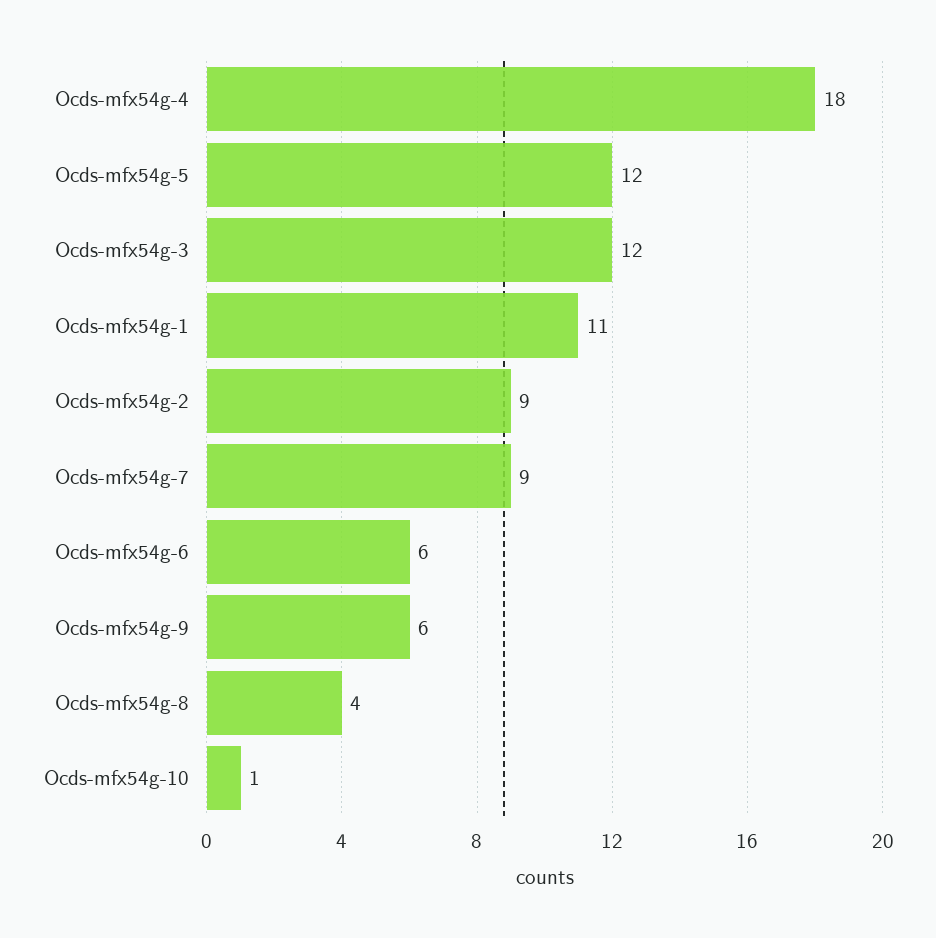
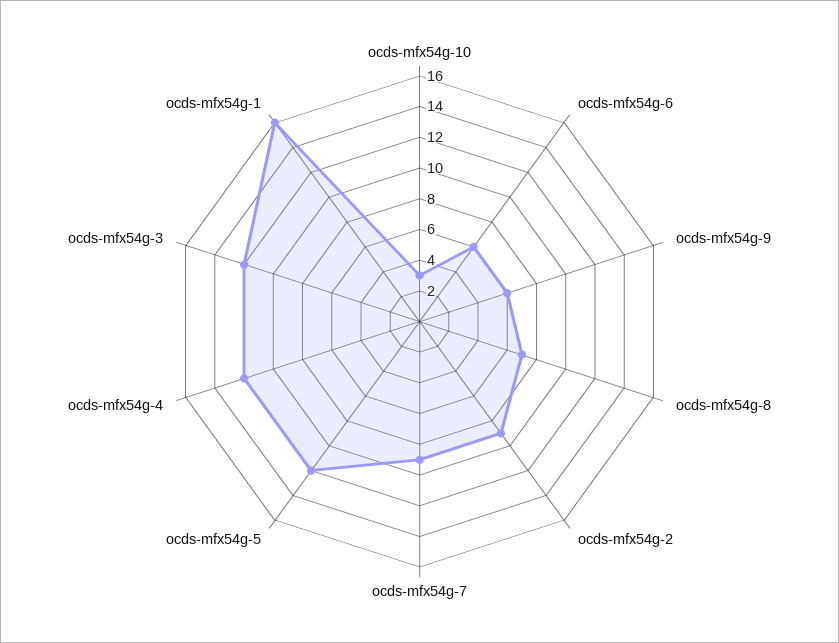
Ocds-mfx54g-4: 18 -> 12
Ocds-mfx54g-1: 11 -> 16
Ocds-mfx54g-8: 4 -> 7
Ocds-mfx54g-10: 1 -> 3

